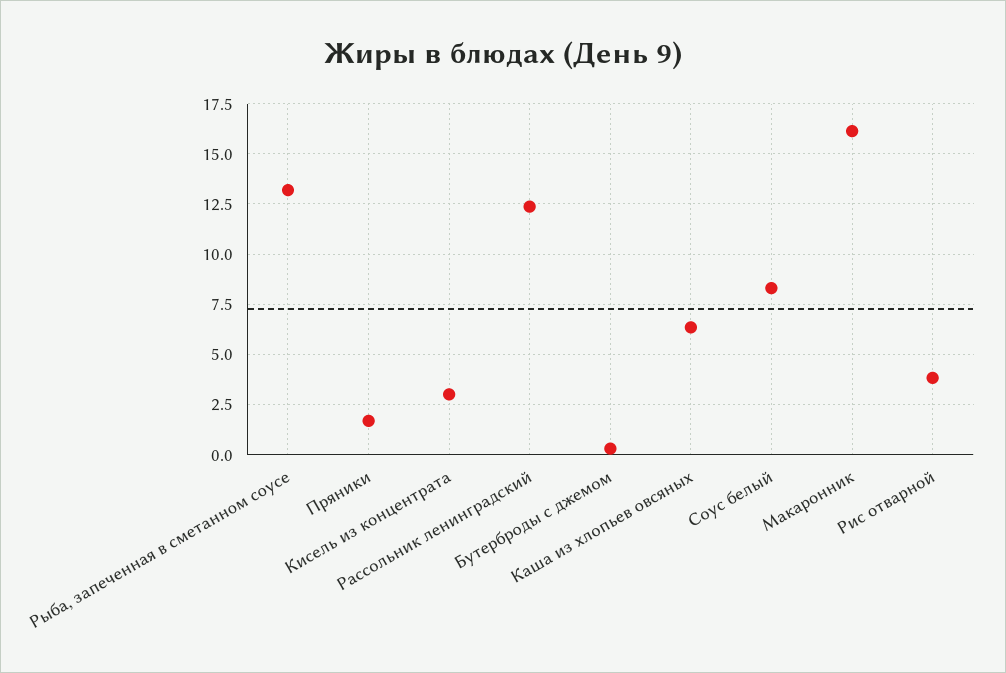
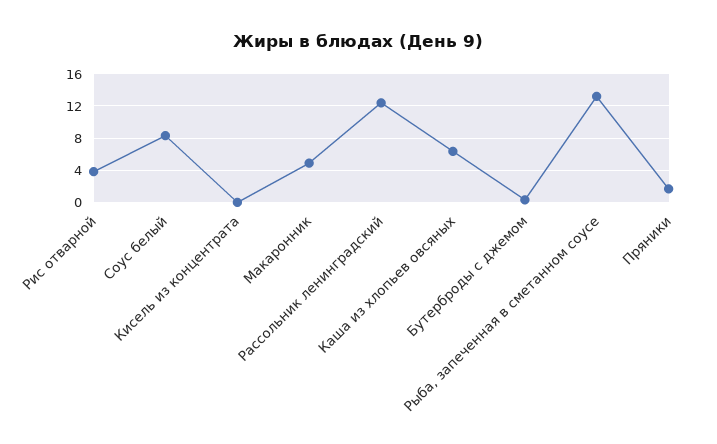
Кисель из концентрата: 3 -> 0
Макаронник: 16 -> 5

